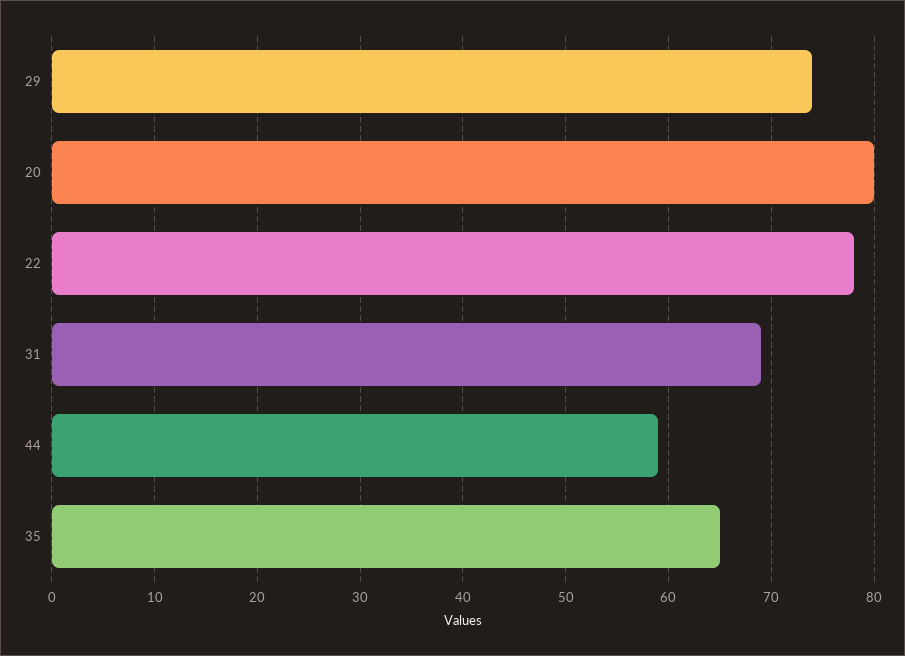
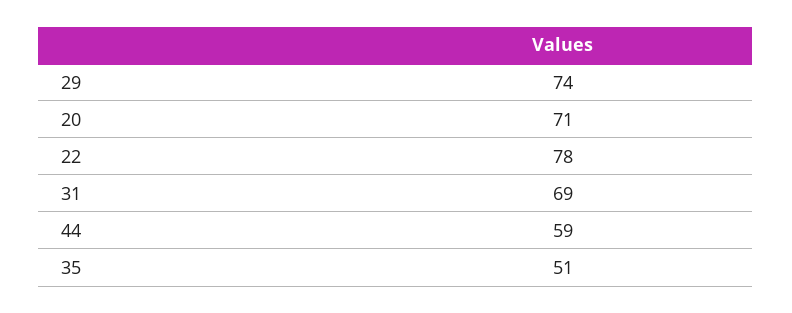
20: 80 -> 71
35: 65 -> 51

